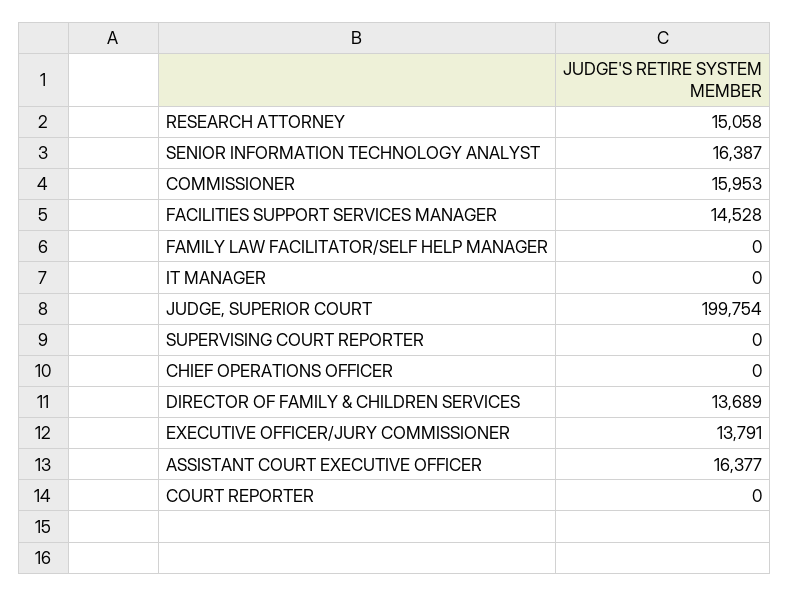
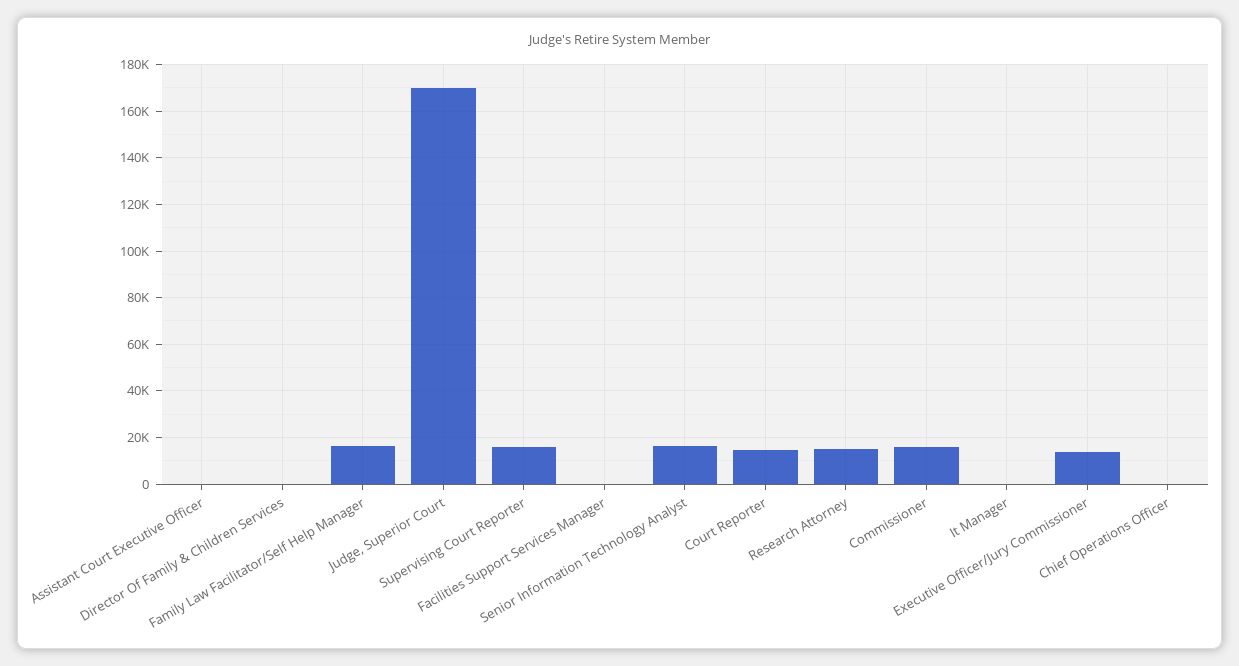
FACILITIES SUPPORT SERVICES MANAGER: 14528 -> 0
FAMILY LAW FACILITATOR/SELF HELP MANAGER: 0 -> 15000
JUDGE, SUPERIOR COURT: 199754 -> 170000
SUPERVISING COURT REPORTER: 0 -> 15000
DIRECTOR OF FAMILY & CHILDREN SERVICES: 13689 -> 0
ASSISTANT COURT EXECUTIVE OFFICER: 16377 -> 0
COURT REPORTER: 0 -> 15000

